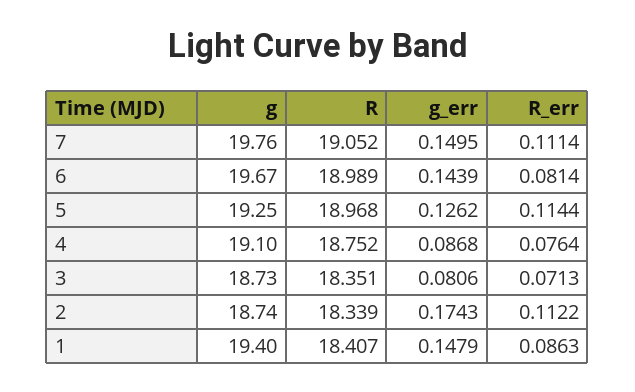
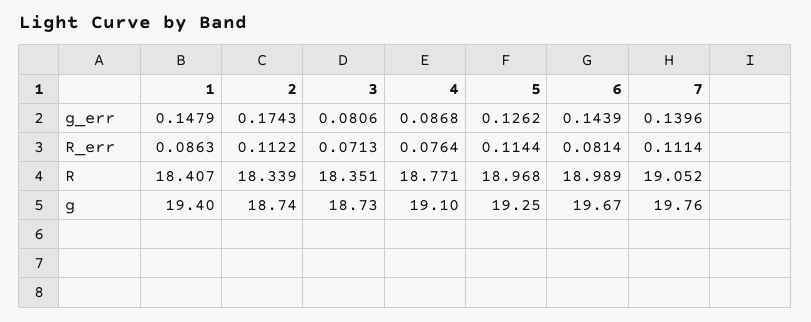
g_err, 7: 0.1495 -> 0.1396
R, 4: 18.752 -> 18.771

